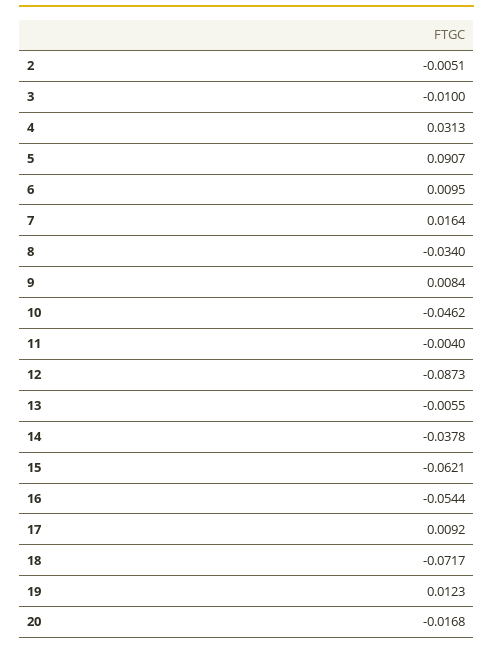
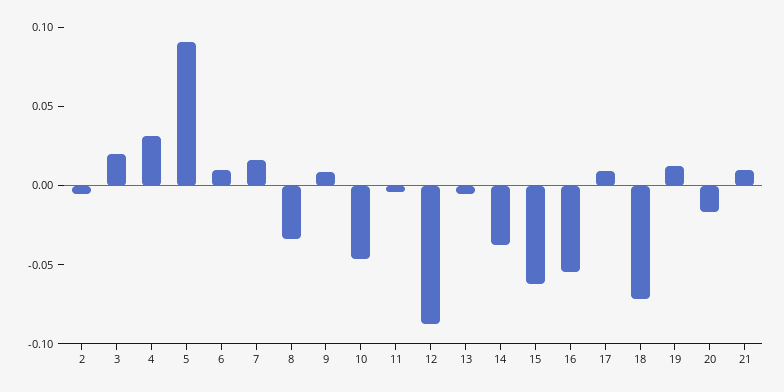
3: -0.01 -> 0.02
21: none -> 0.01

